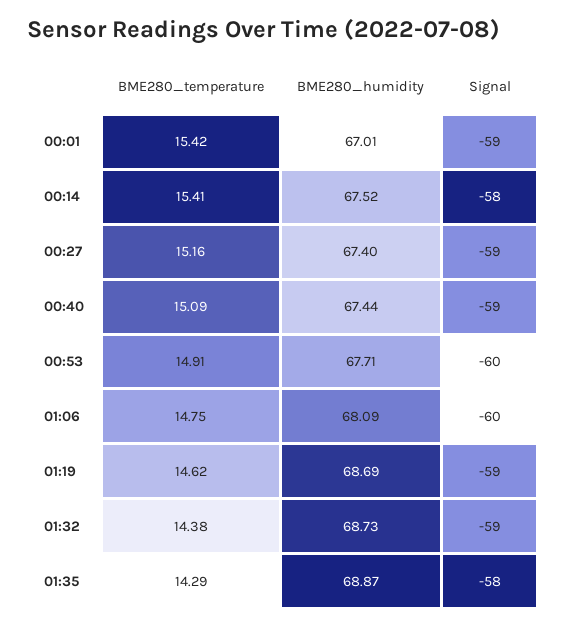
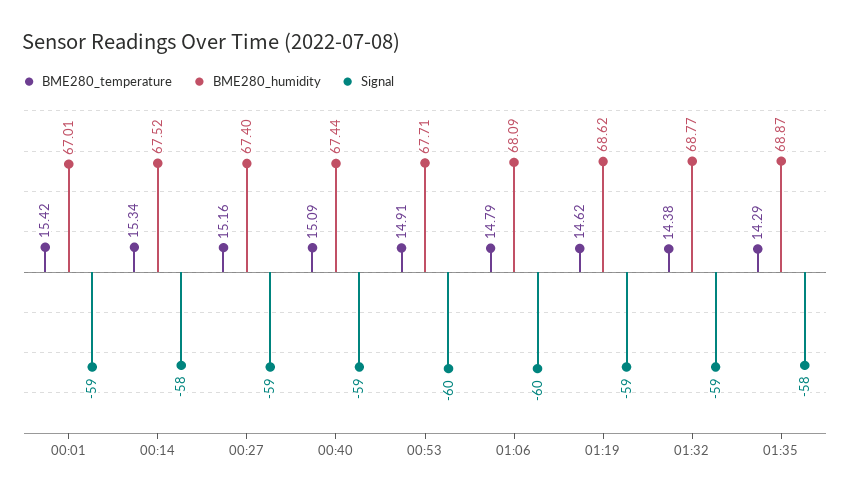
BME280_temperature, 00:14: 15.41 -> 15.34
BME280_temperature, 01:06: 14.75 -> 14.79
BME280_humidity, 01:19: 68.69 -> 68.62
BME280_humidity, 01:32: 68.73 -> 68.77

